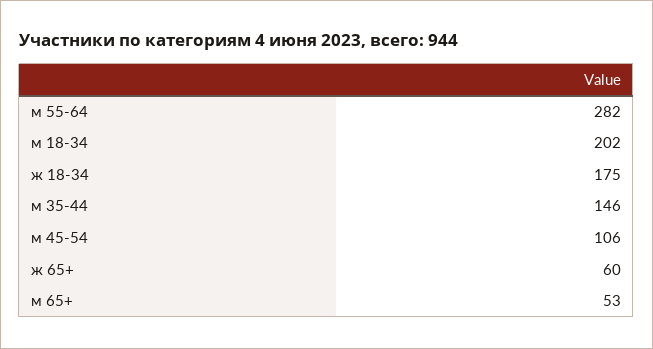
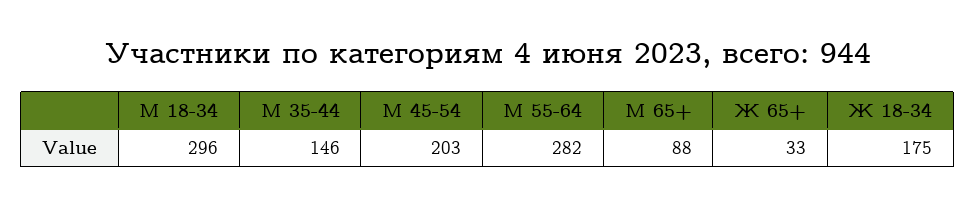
м 18-34: 202 -> 296
м 45-54: 106 -> 203
ж 65+: 60 -> 33
м 65+: 53 -> 88

